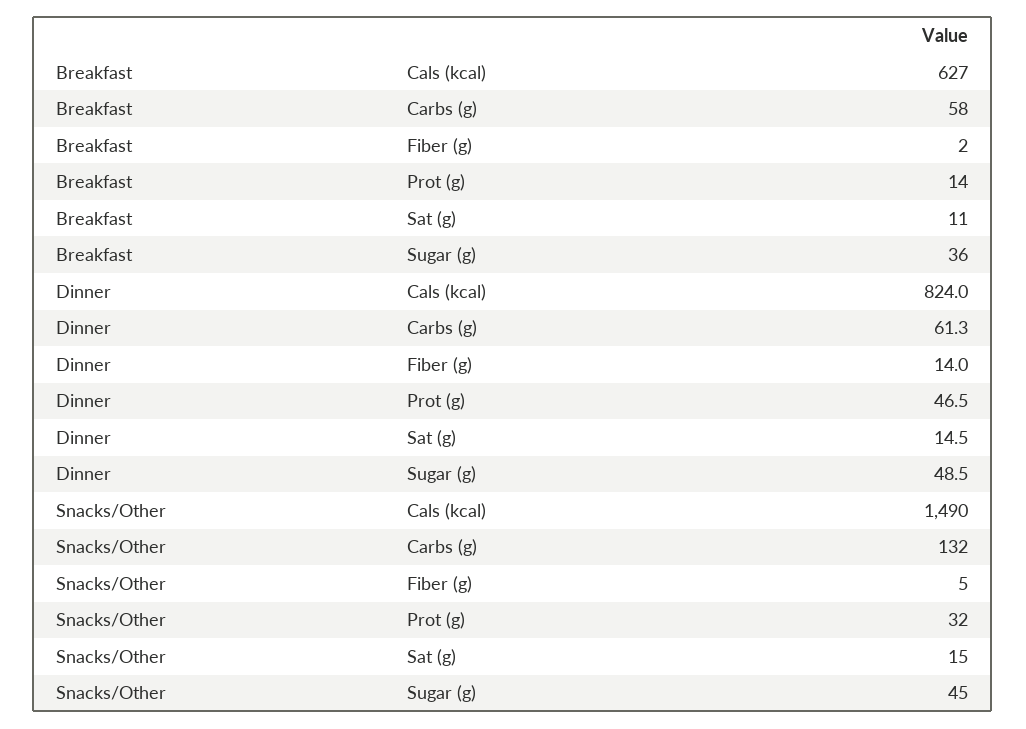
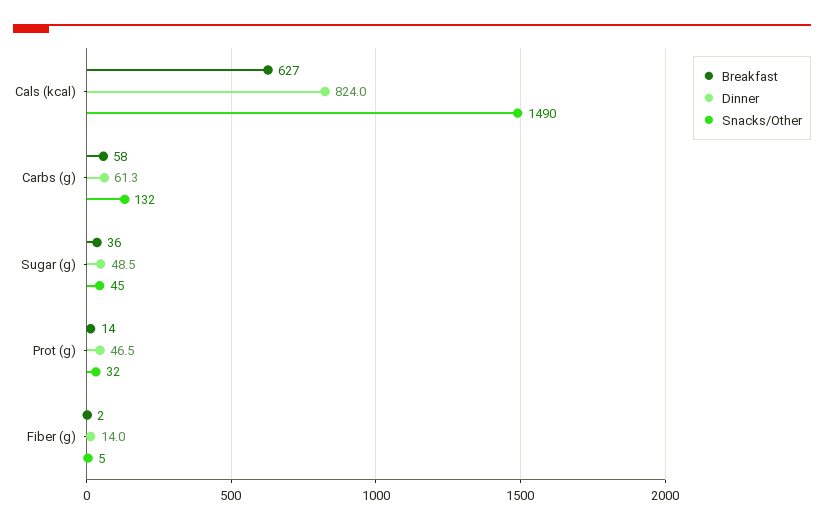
Breakfast, Sat (g): 11 -> none
Dinner, Sat (g): 14.5 -> none
Snacks/Other, Sat (g): 15 -> none

